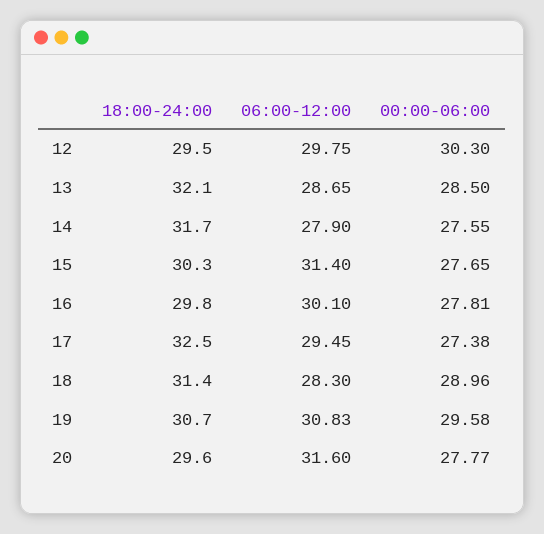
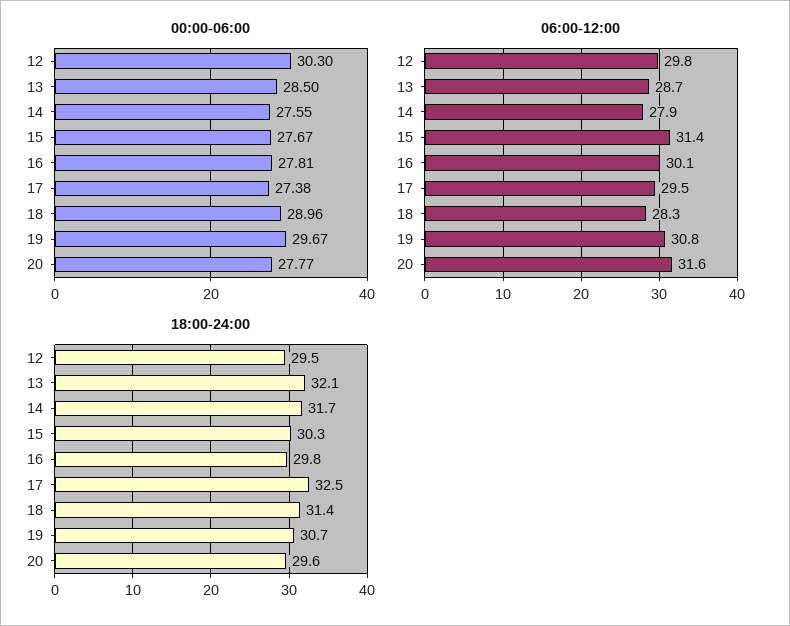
00:00-06:00, 15: 27.65 -> 27.67
00:00-06:00, 19: 29.58 -> 29.67

